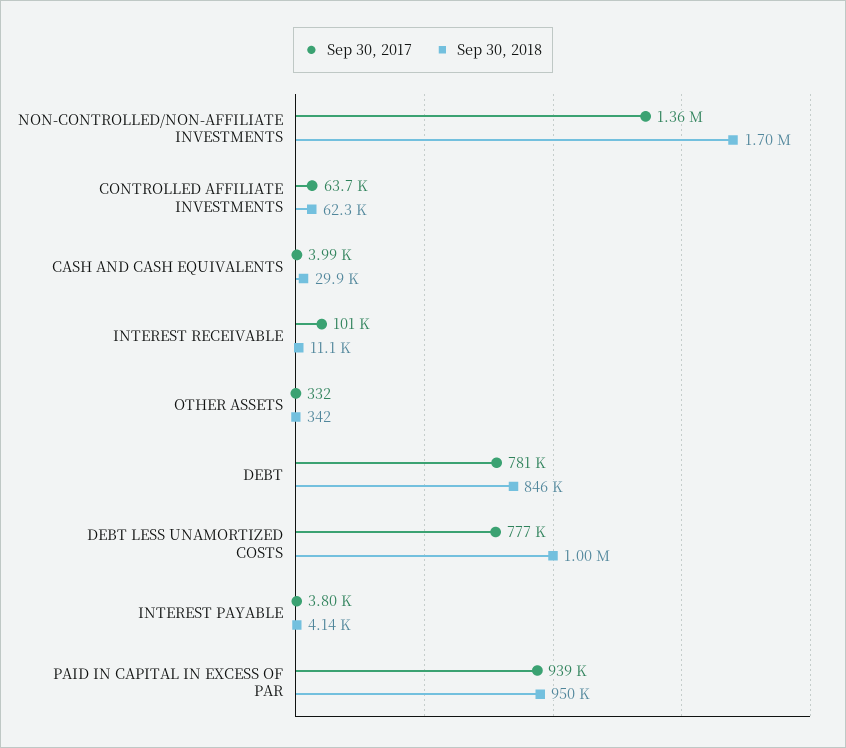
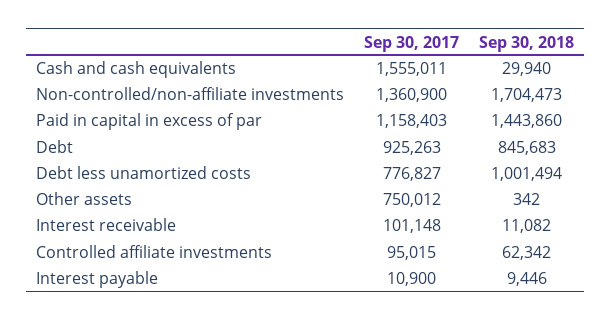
Sep 30, 2017, CONTROLLED AFFILIATE INVESTMENTS: 63700 -> 95015
Sep 30, 2017, CASH AND CASH EQUIVALENTS: 3990 -> 1555011
Sep 30, 2017, OTHER ASSETS: 332 -> 750012
Sep 30, 2017, DEBT: 781000 -> 925263
Sep 30, 2017, INTEREST PAYABLE: 3800 -> 10900
Sep 30, 2018, INTEREST PAYABLE: 4140 -> 9446
Sep 30, 2017, PAID IN CAPITAL IN EXCESS OF PAR: 939000 -> 1158403
Sep 30, 2018, PAID IN CAPITAL IN EXCESS OF PAR: 950000 -> 1443860

